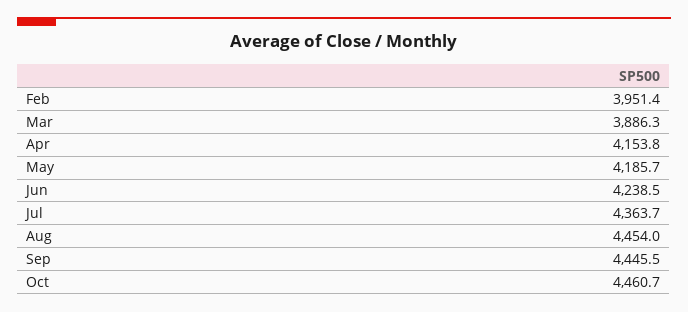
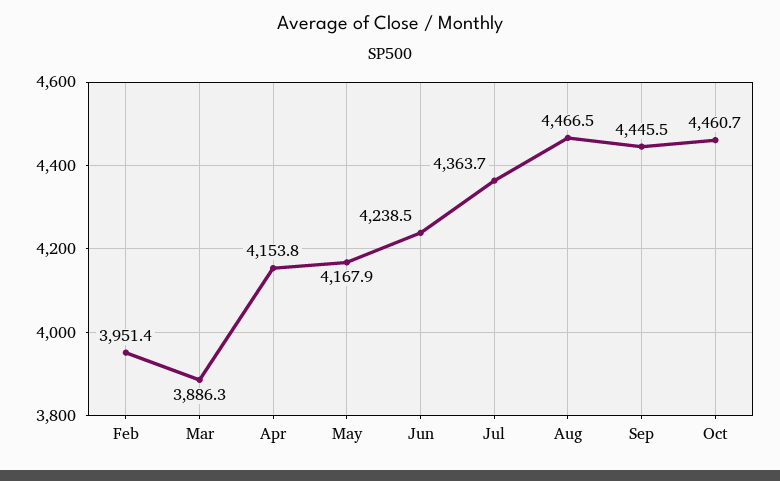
May: 4185.7 -> 4167.9
Aug: 4454 -> 4466.5

